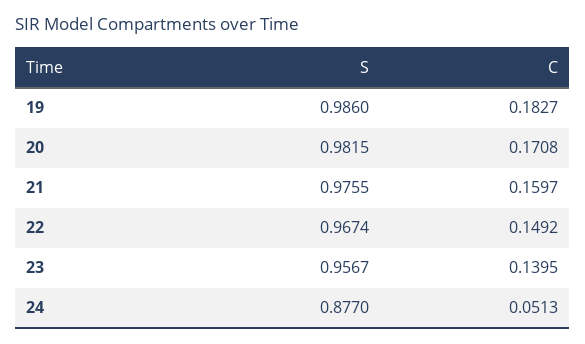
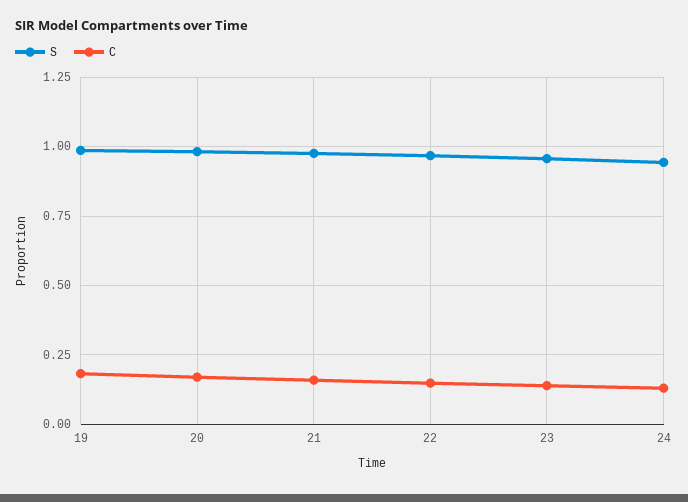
S, 24: 0.877 -> 0.95
C, 24: 0.0513 -> 0.125

